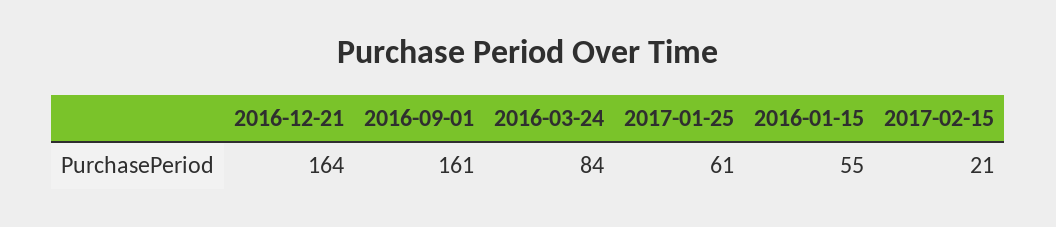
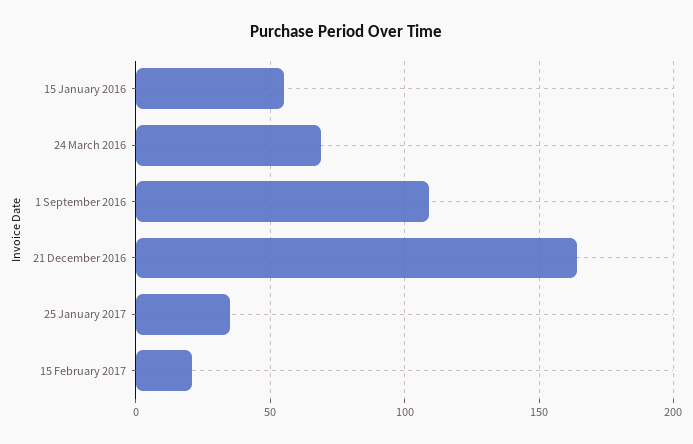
2016-09-01: 161 -> 110
2016-03-24: 84 -> 70
2017-01-25: 61 -> 35

